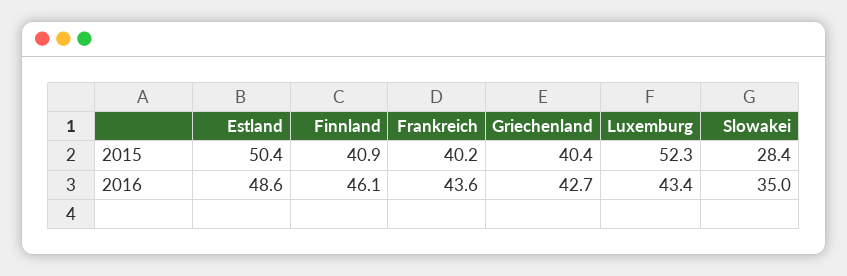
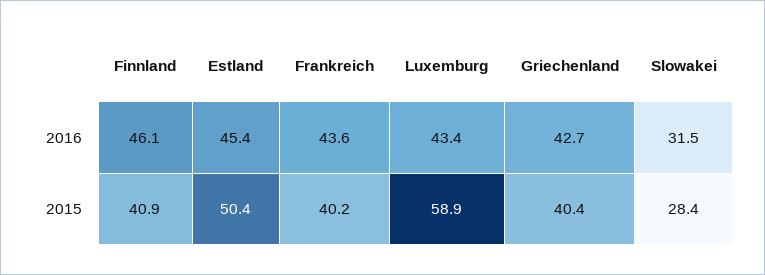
Luxemburg, 2015: 52.3 -> 58.9
Estland, 2016: 48.6 -> 45.4
Slowakei, 2016: 35 -> 31.5

